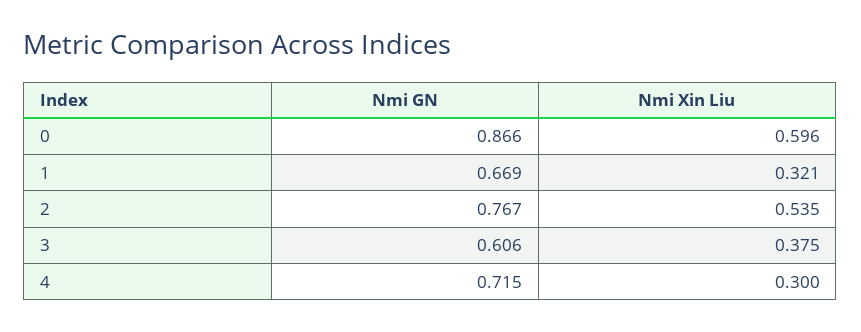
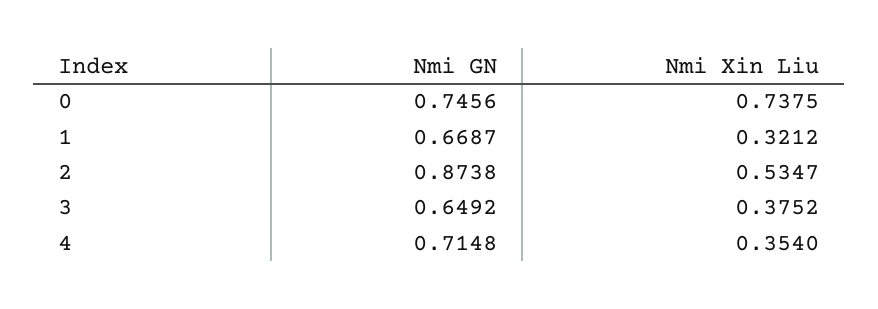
Nmi GN, 0: 0.866 -> 0.7456
Nmi Xin Liu, 0: 0.596 -> 0.7375
Nmi GN, 2: 0.767 -> 0.8738
Nmi GN, 3: 0.606 -> 0.6492
Nmi Xin Liu, 4: 0.3 -> 0.354

